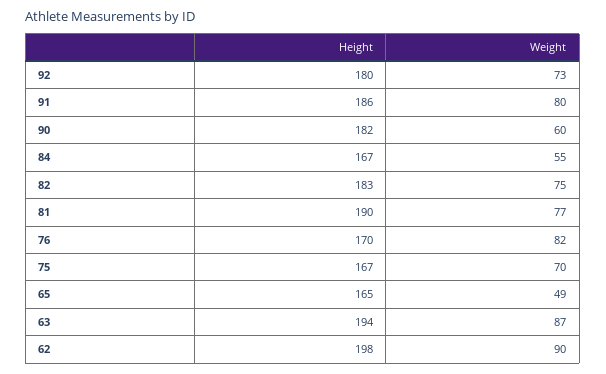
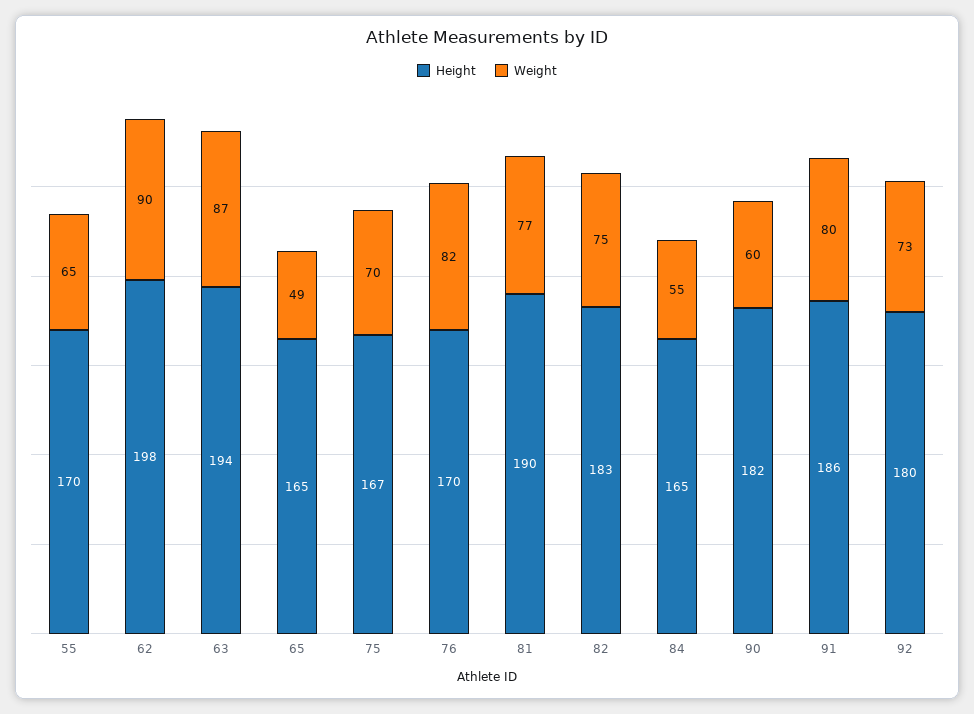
Height, 84: 167 -> 165
Height, 55: none -> 170
Weight, 55: none -> 65

